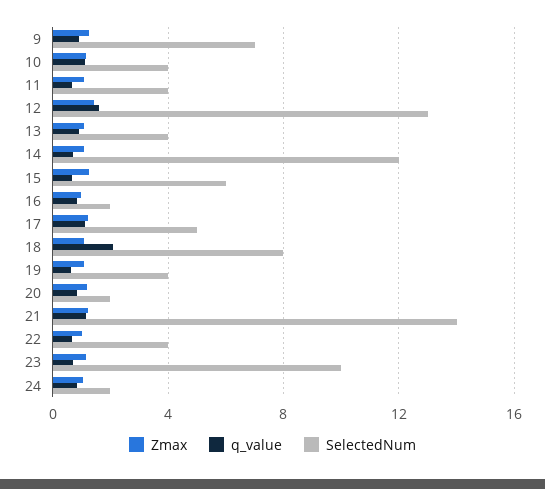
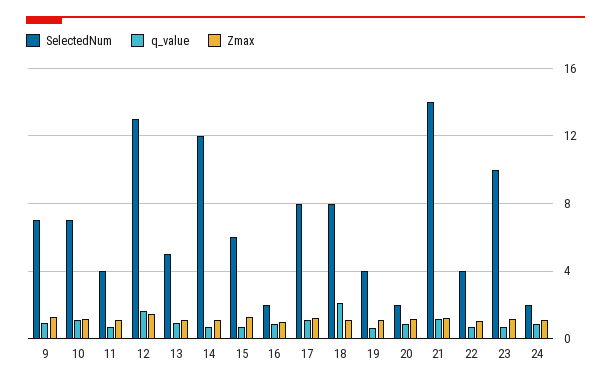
SelectedNum, 10: 4 -> 7
SelectedNum, 13: 4 -> 5
SelectedNum, 17: 5 -> 8

